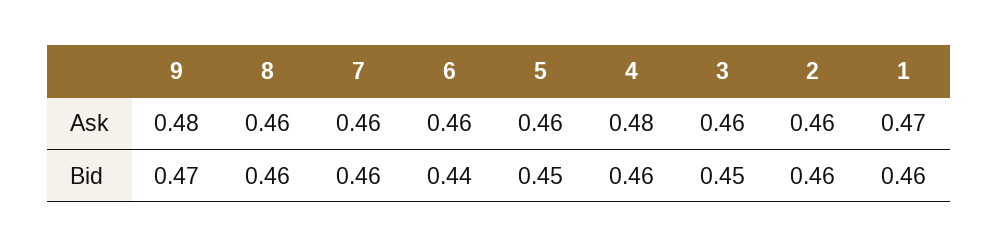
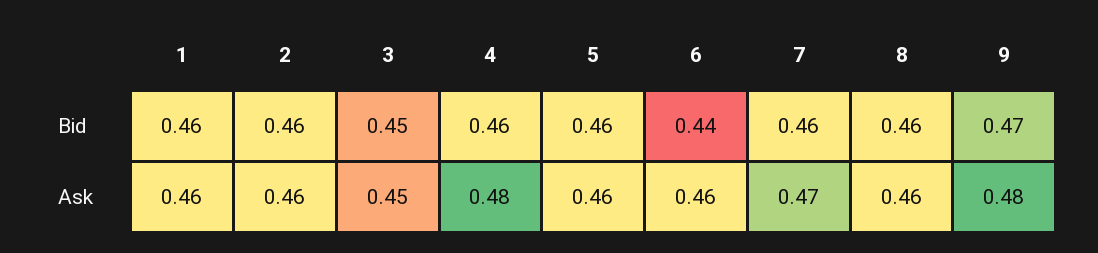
7, Ask: 0.46 -> 0.47
3, Ask: 0.46 -> 0.45
1, Ask: 0.47 -> 0.46
5, Bid: 0.45 -> 0.46

